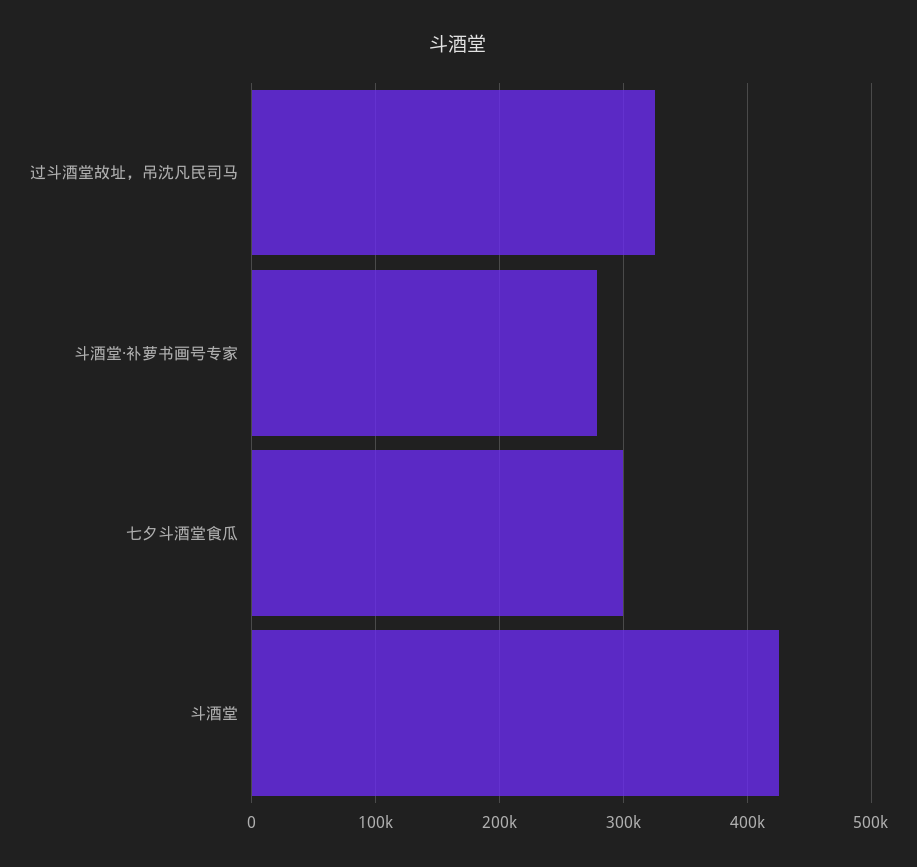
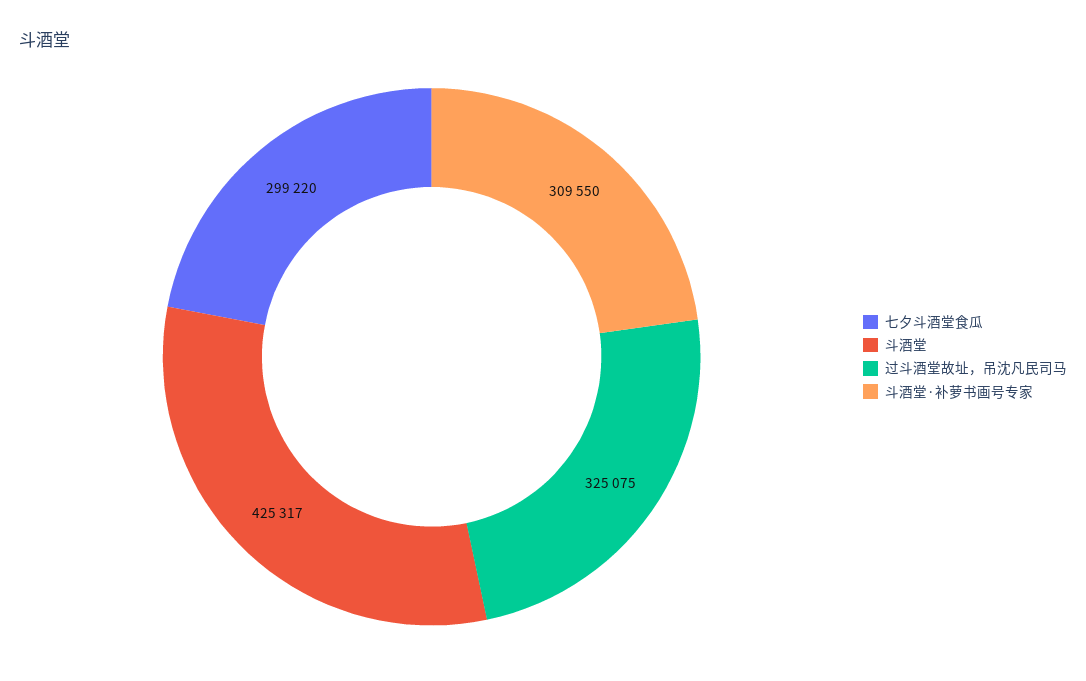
斗酒堂·补萝书画号专家: 280000 -> 309550

